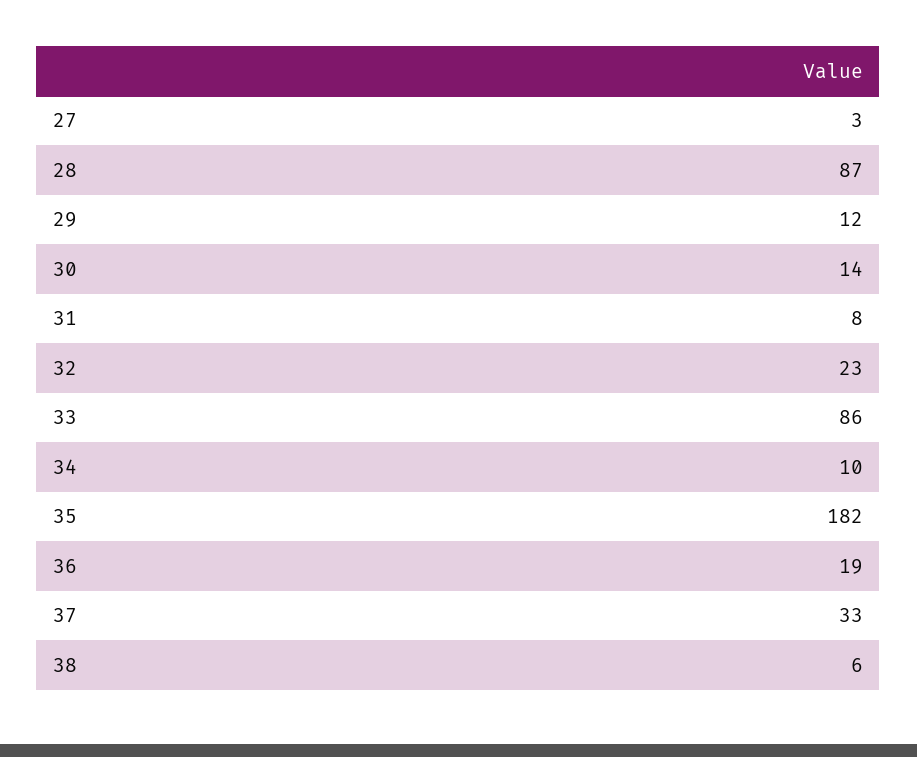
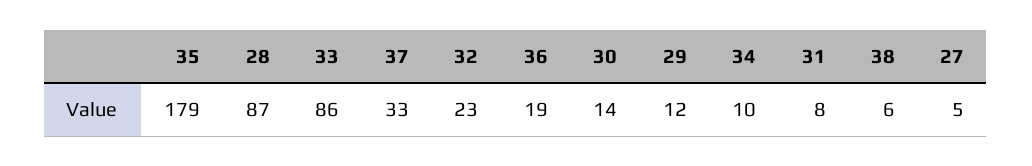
27: 3 -> 5
35: 182 -> 179

